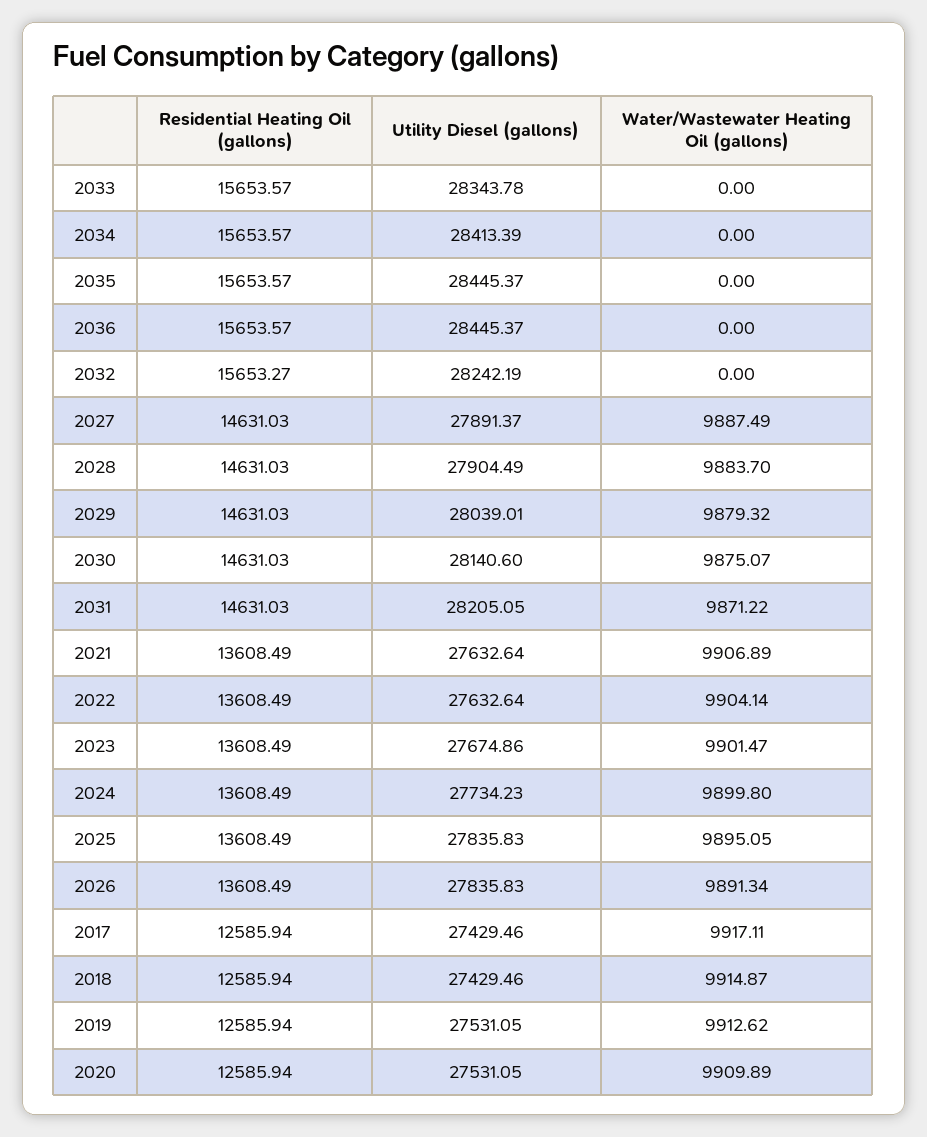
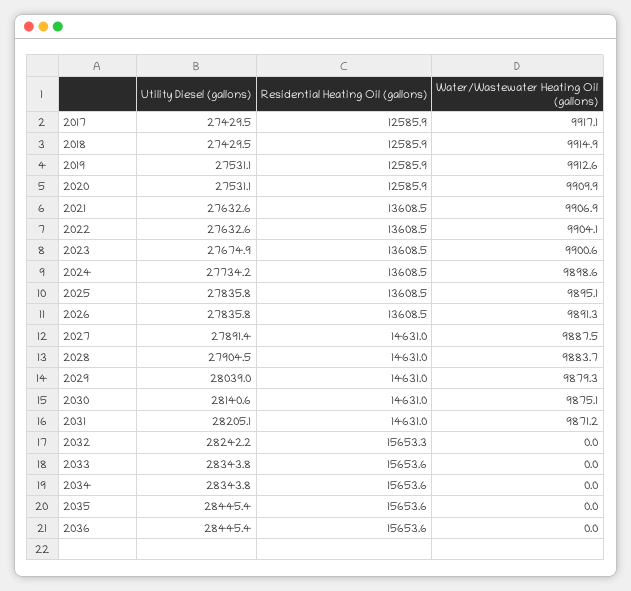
Utility Diesel (gallons), 2034: 28413.39 -> 28343.8
Water/Wastewater Heating Oil (gallons), 2023: 9901.47 -> 9900.6
Water/Wastewater Heating Oil (gallons), 2024: 9899.8 -> 9898.6

